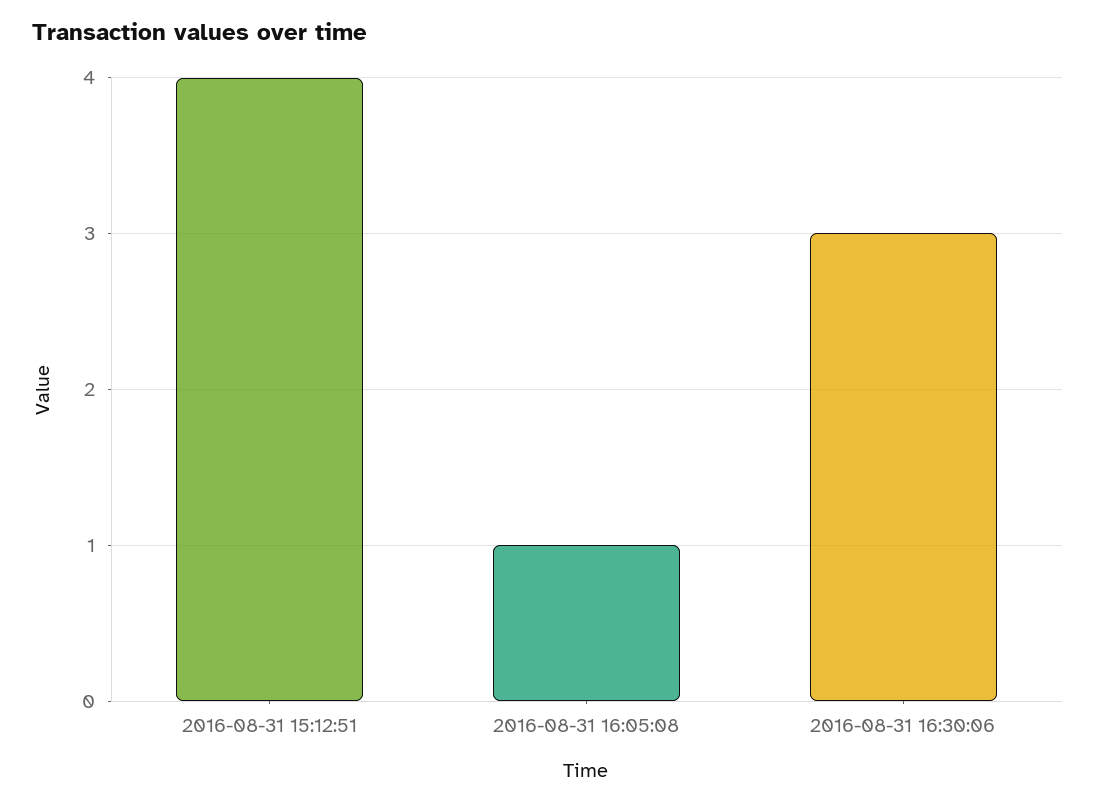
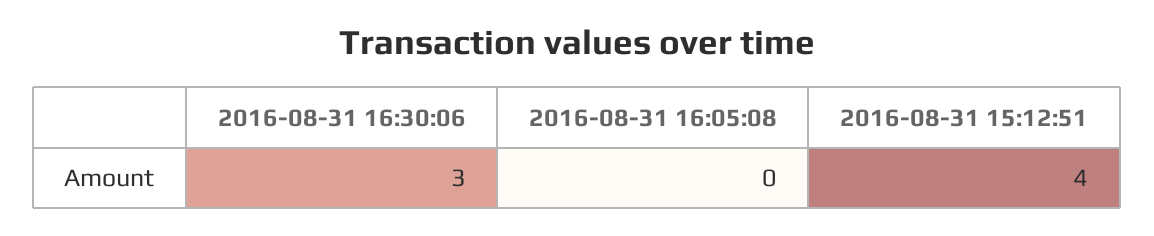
2016-08-31 16:05:08: 1 -> 0

